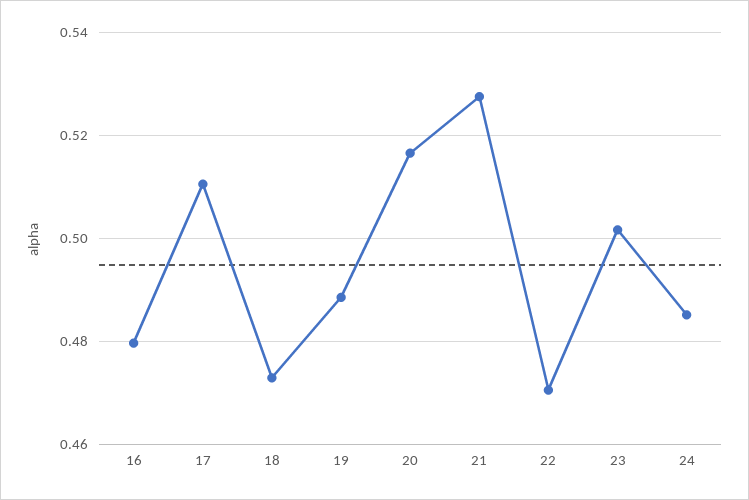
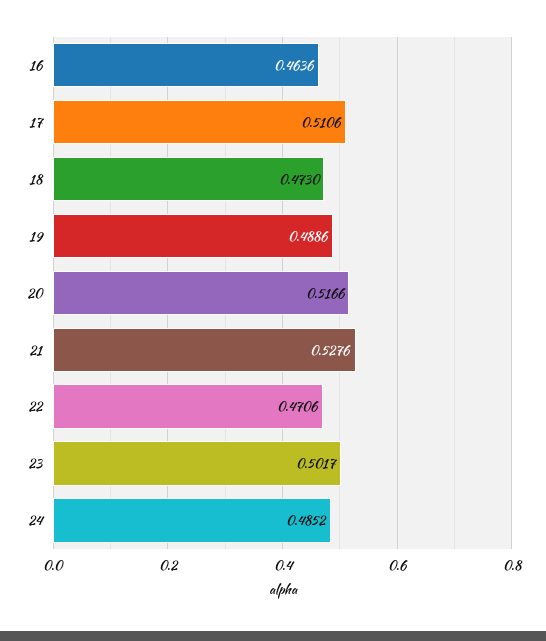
16: 0.48 -> 0.4636

